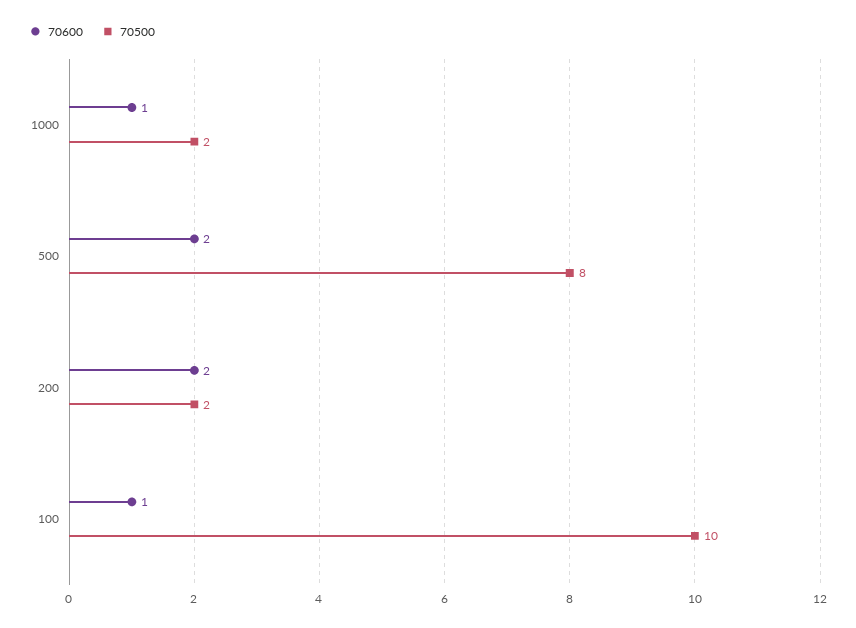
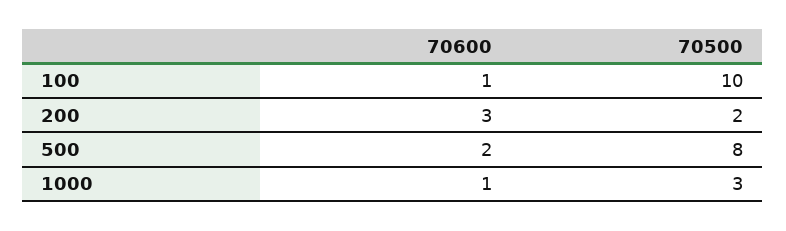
70500, 1000: 2 -> 3
70600, 200: 2 -> 3

